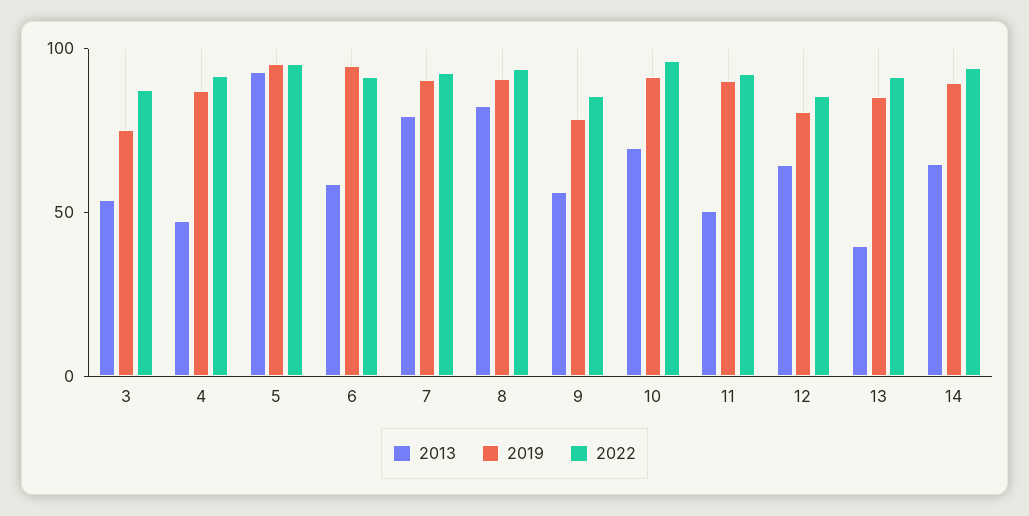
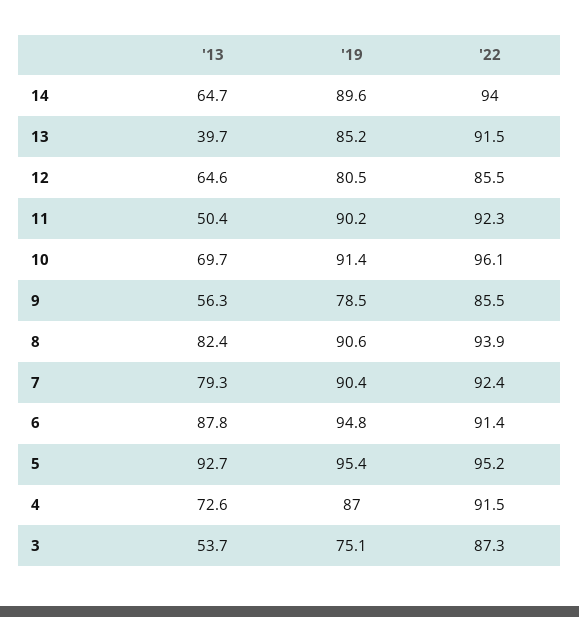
2013, 4: 50 -> 72.6
2013, 6: 60 -> 87.8

